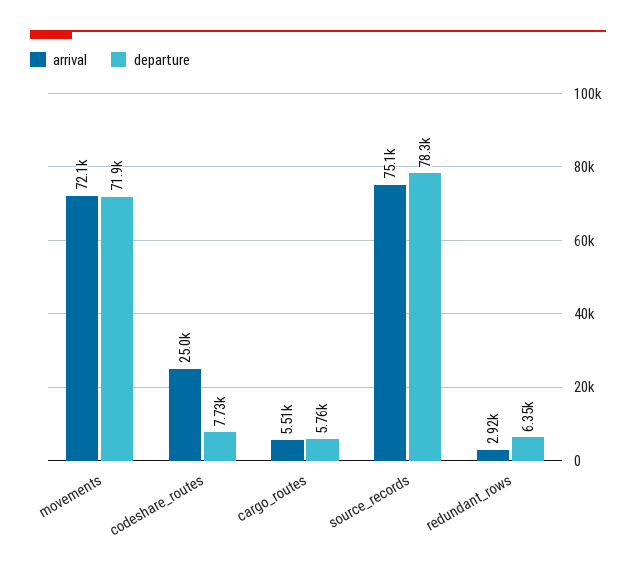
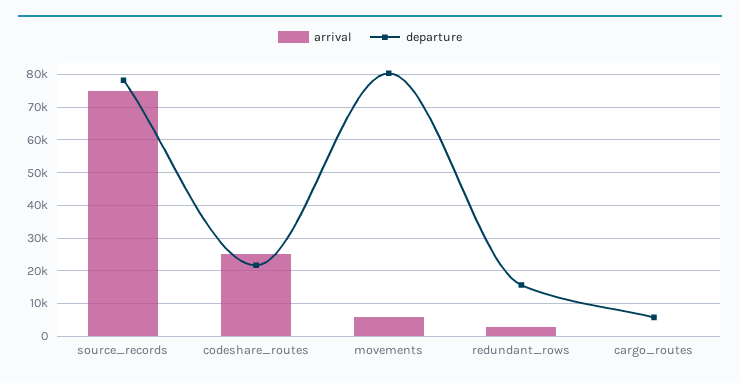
arrival, movements: 72100 -> 6000
departure, movements: 71900 -> 80000
departure, codeshare_routes: 7730 -> 22000
arrival, cargo_routes: 5510 -> 0
departure, redundant_rows: 6350 -> 16000

